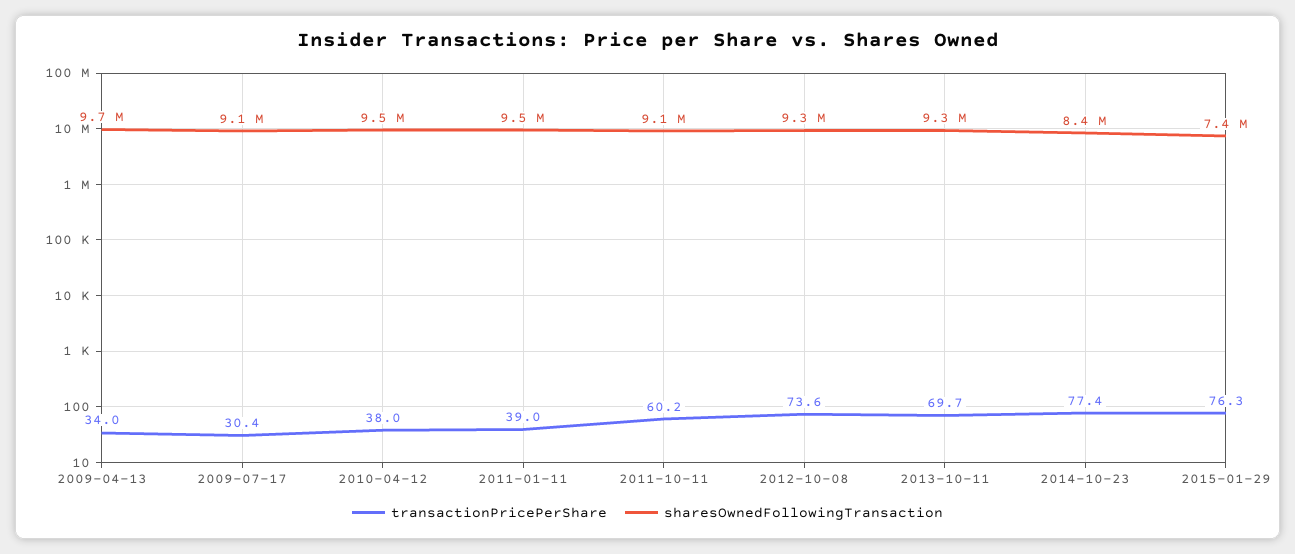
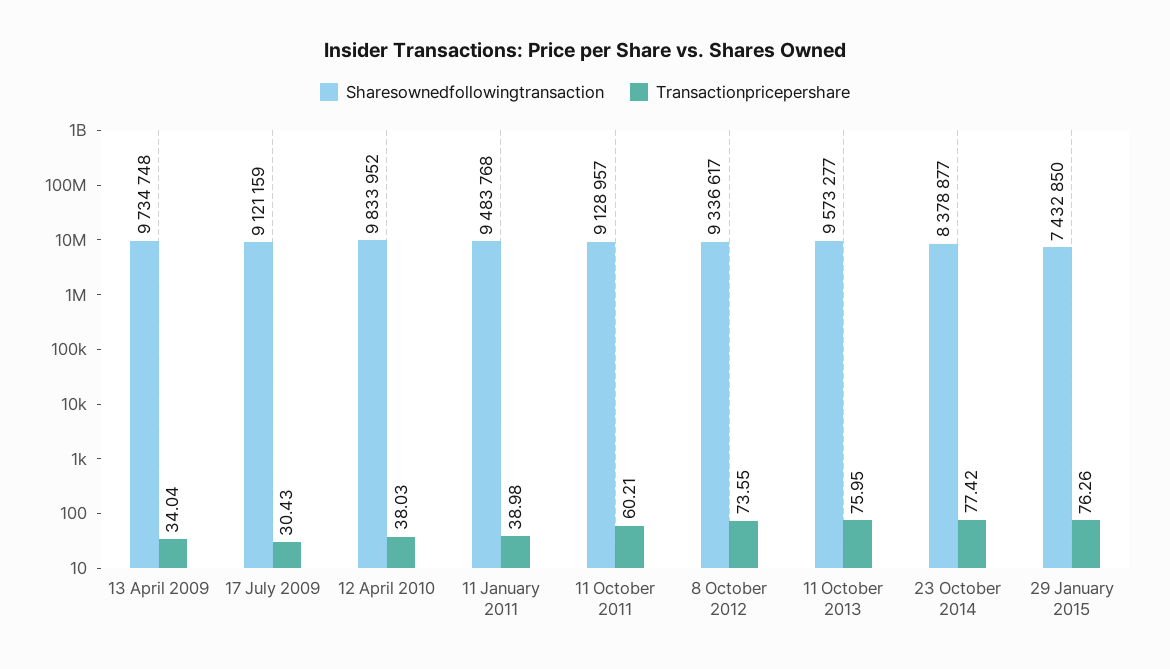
sharesOwnedFollowingTransaction, 2010-04-12: 9500000 -> 9833952
transactionPricePerShare, 2013-10-11: 69.7 -> 75.95
sharesOwnedFollowingTransaction, 2013-10-11: 9300000 -> 9573277

